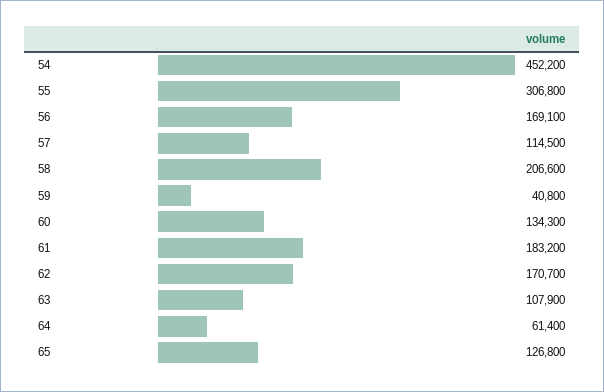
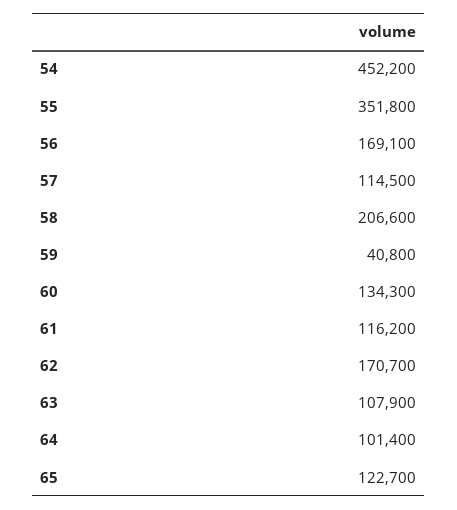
55: 306800 -> 351800
61: 183200 -> 116200
64: 61400 -> 101400
65: 126800 -> 122700

